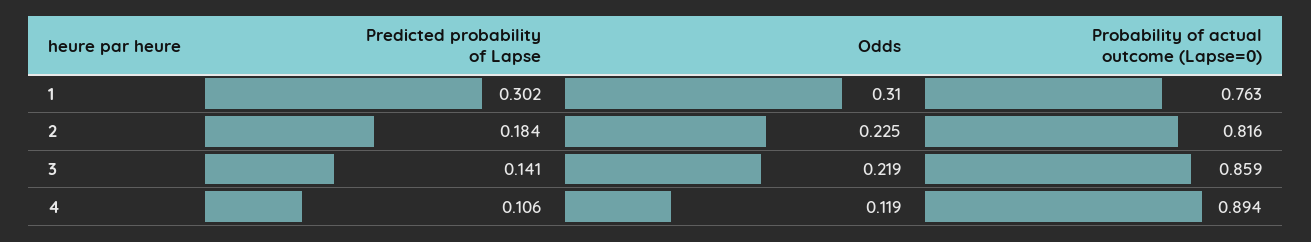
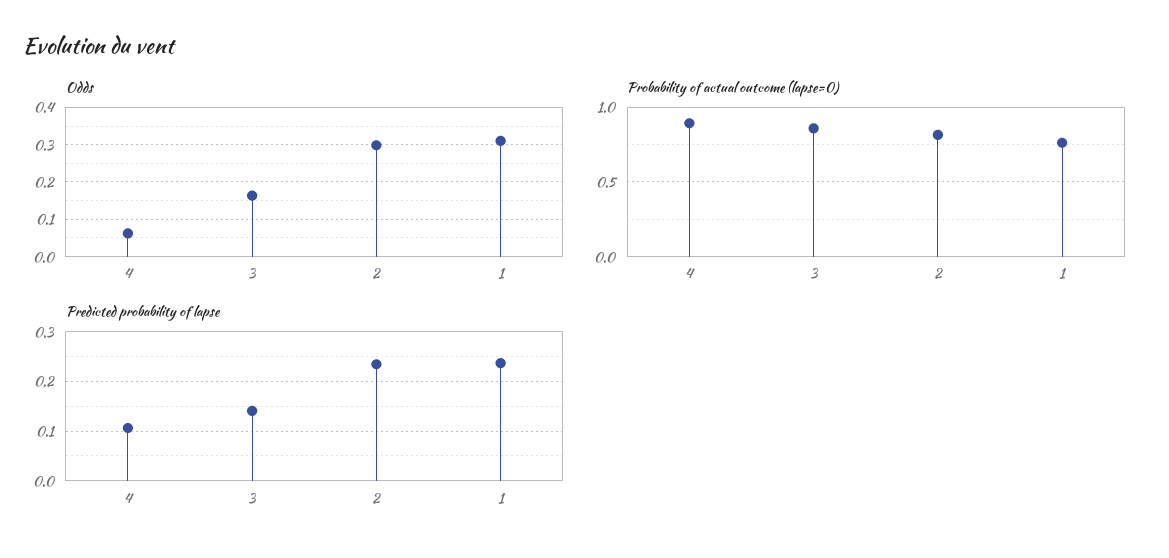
Predicted probability of Lapse, 1: 0.302 -> 0.24
Predicted probability of Lapse, 2: 0.184 -> 0.24
Odds, 2: 0.225 -> 0.3
Odds, 3: 0.219 -> 0.16
Odds, 4: 0.119 -> 0.06

